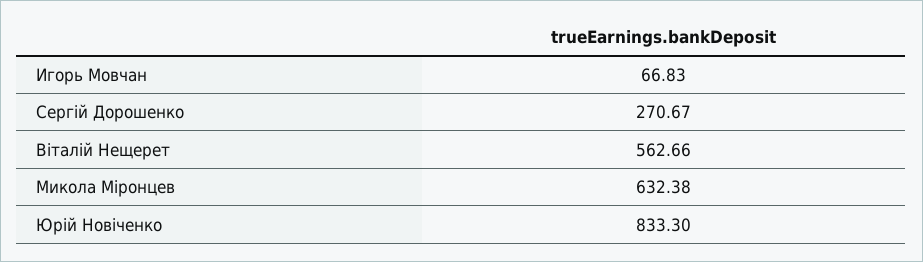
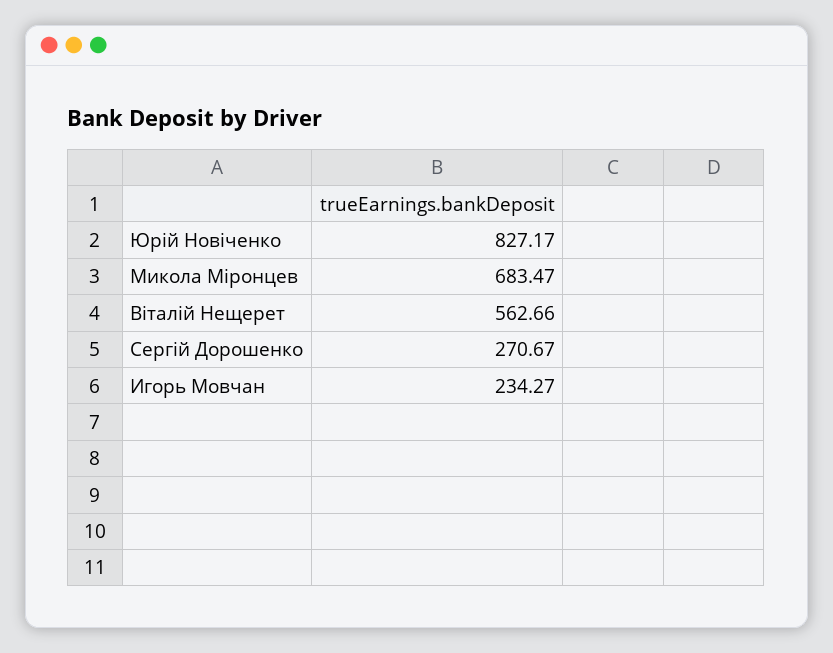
Игорь Мовчан: 66.83 -> 234.27
Микола Міронцев: 632.38 -> 683.47
Юрій Новіченко: 833.3 -> 827.17

